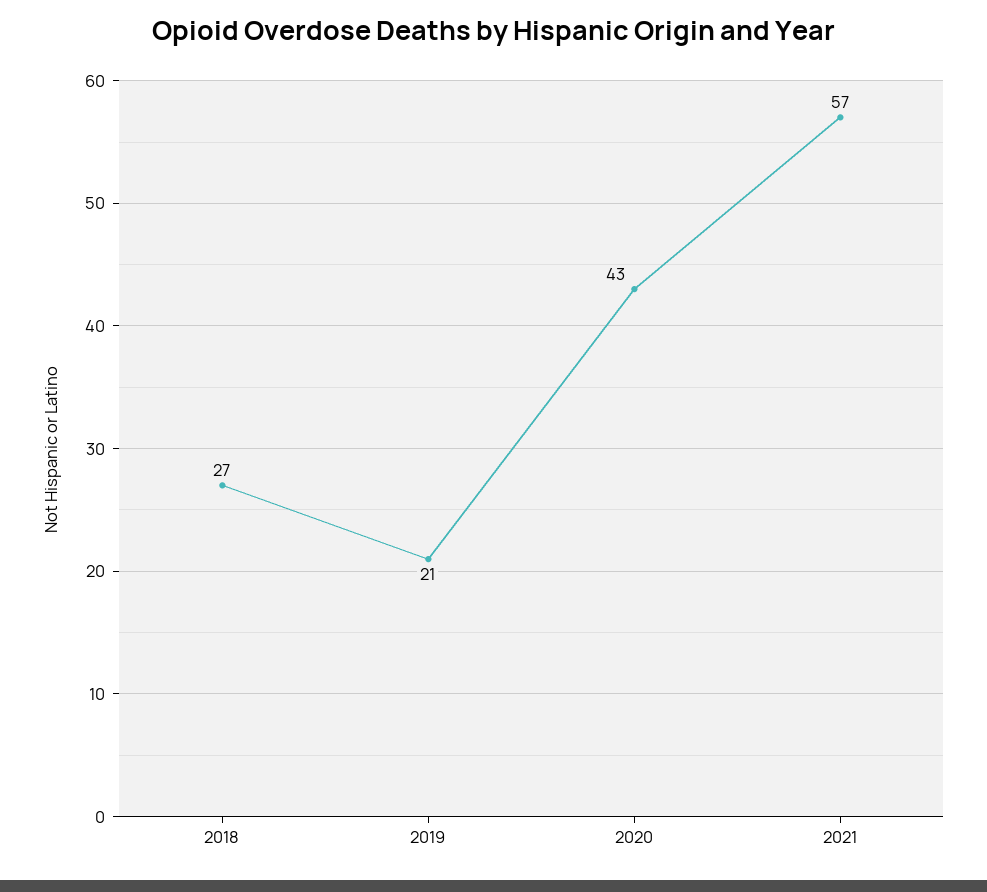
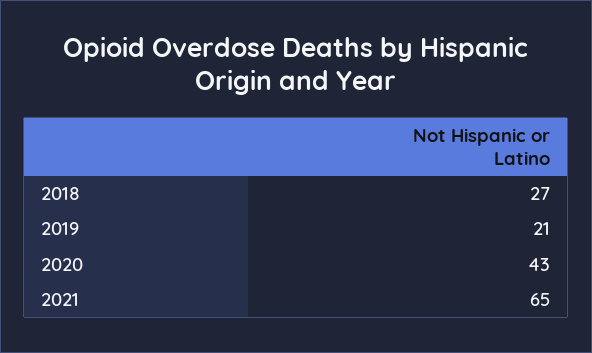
2021: 57 -> 65

